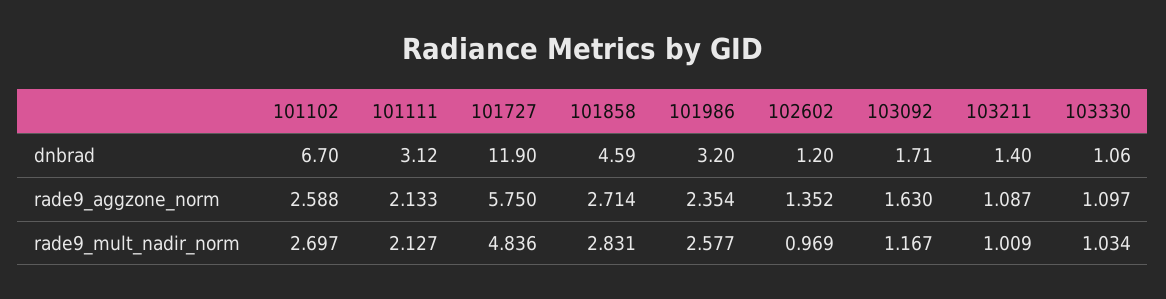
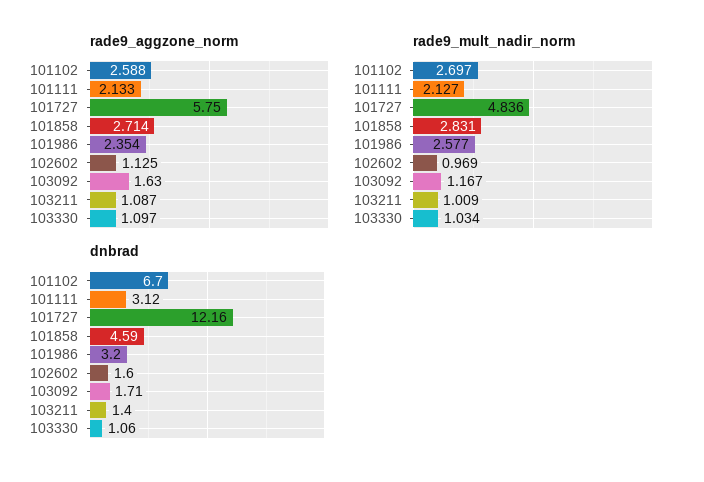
dnbrad, 101727: 11.9 -> 12.16
dnbrad, 102602: 1.2 -> 1.6
rade9_aggzone_norm, 102602: 1.352 -> 1.125

